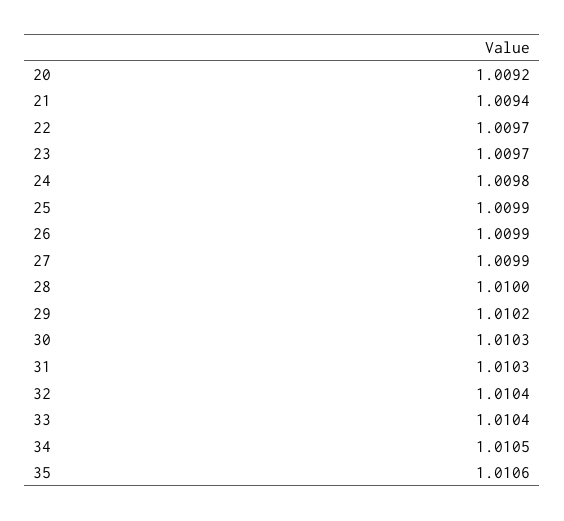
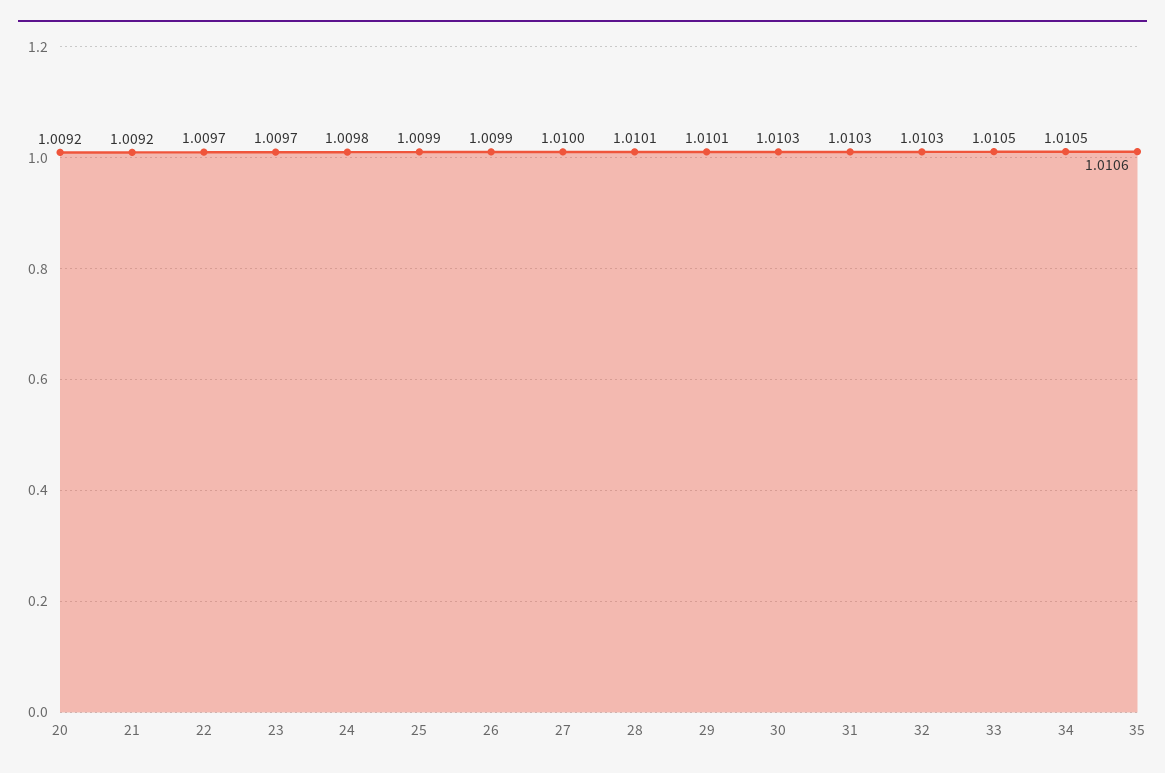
21: 1.0094 -> 1.0092
27: 1.0099 -> 1.01
28: 1.01 -> 1.0101
29: 1.0102 -> 1.0101
32: 1.0104 -> 1.0103
33: 1.0104 -> 1.0105

